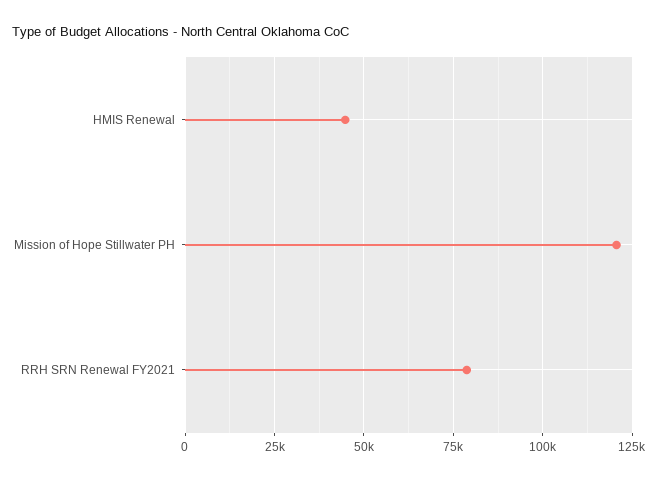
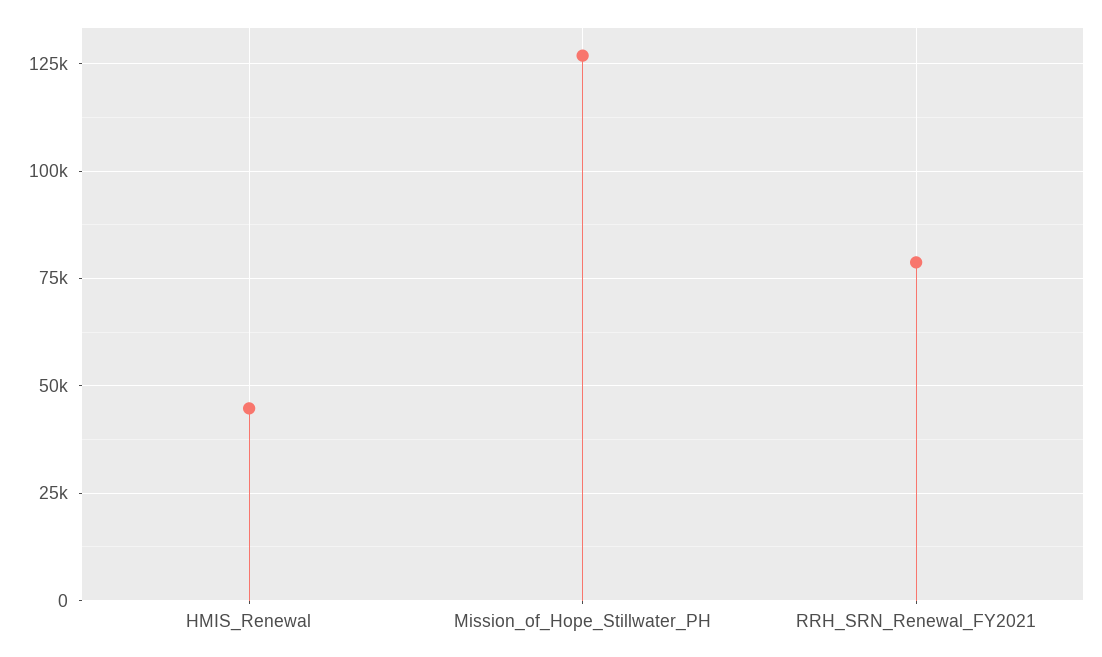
Mission of Hope Stillwater PH: 120000 -> 127500

